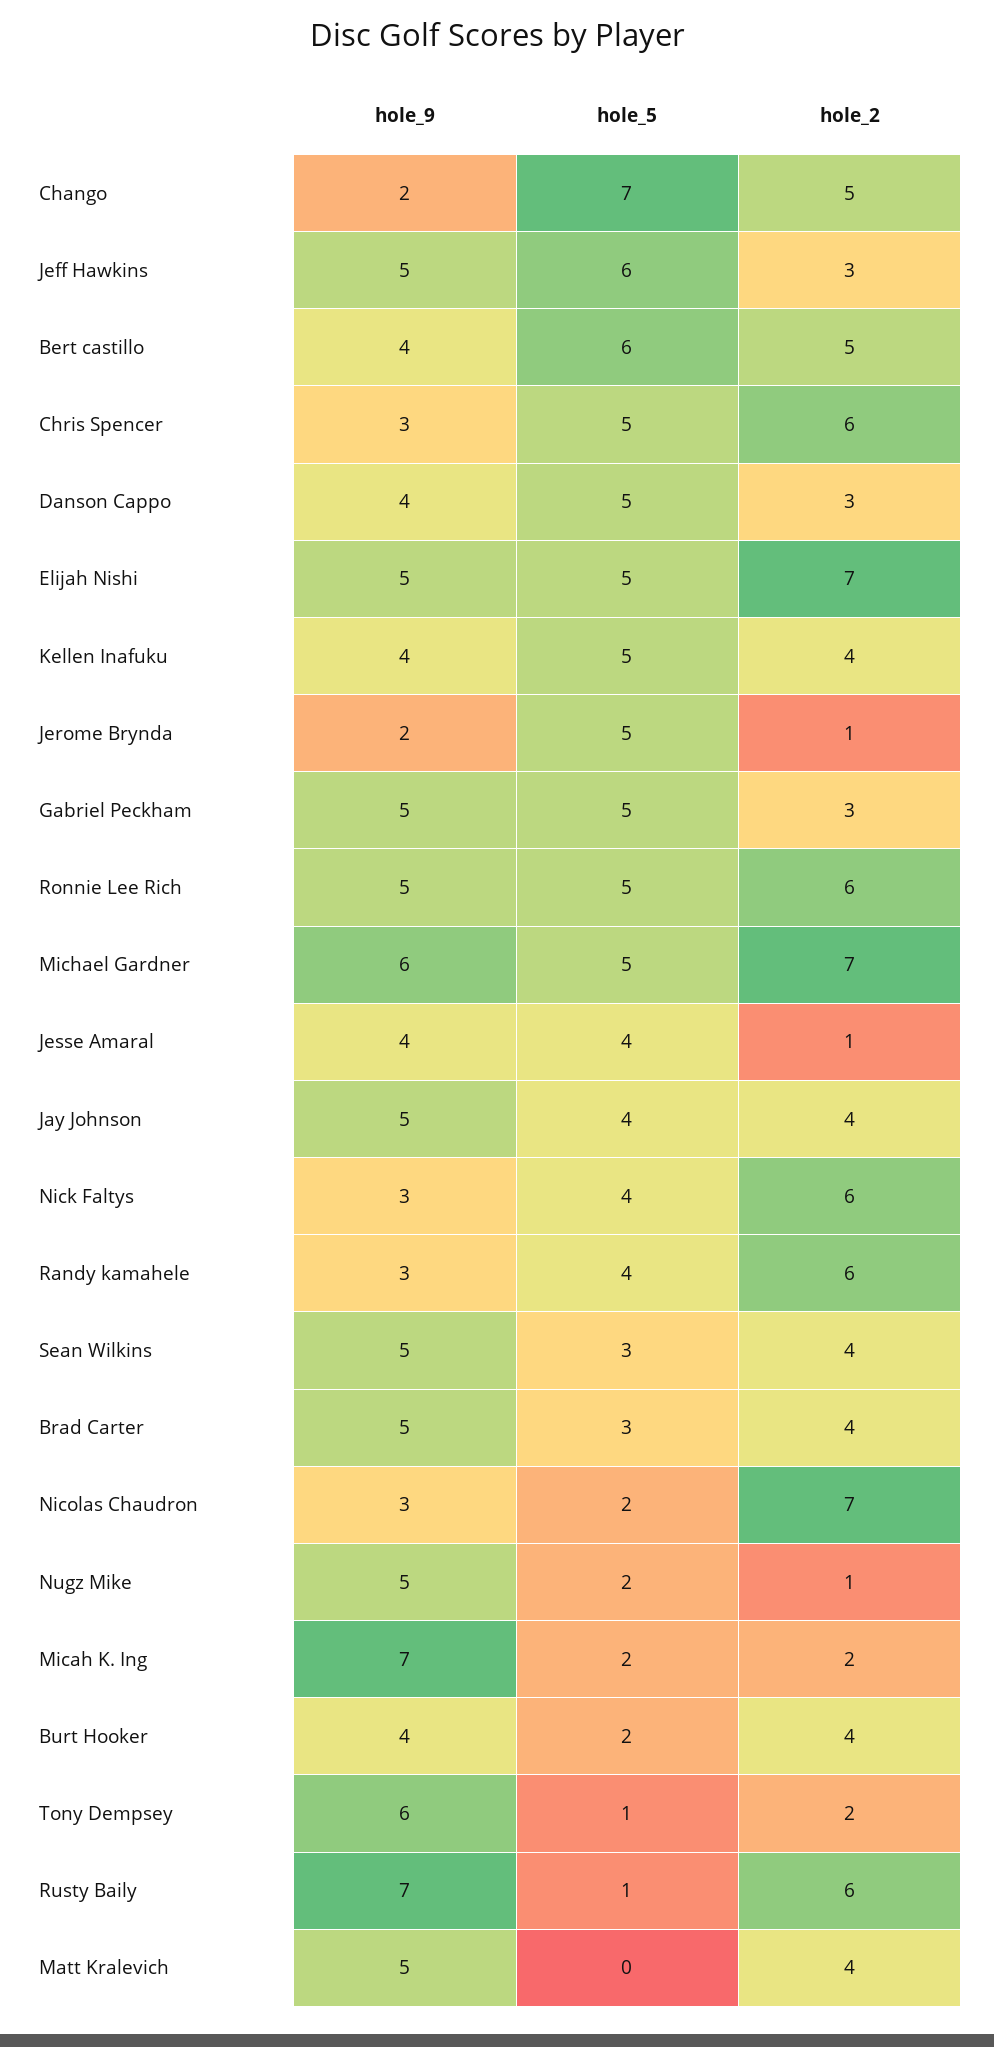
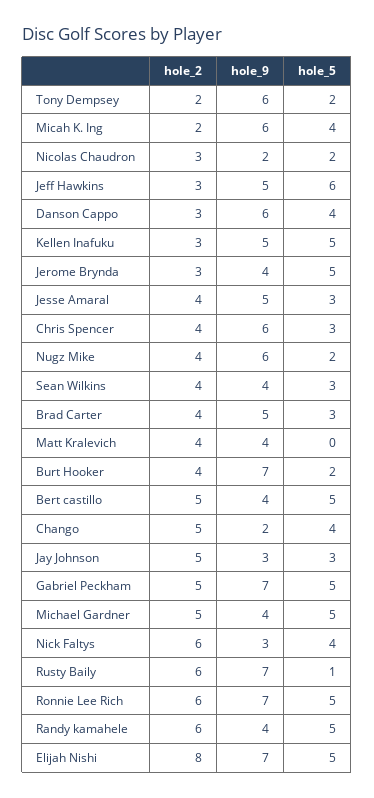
hole_5, Chango: 7 -> 4
hole_5, Bert castillo: 6 -> 5
hole_9, Chris Spencer: 3 -> 6
hole_5, Chris Spencer: 5 -> 3
hole_2, Chris Spencer: 6 -> 4
hole_9, Danson Cappo: 4 -> 6
hole_5, Danson Cappo: 5 -> 4
hole_9, Elijah Nishi: 5 -> 7
hole_2, Elijah Nishi: 7 -> 8
hole_9, Kellen Inafuku: 4 -> 5
hole_2, Kellen Inafuku: 4 -> 3
hole_9, Jerome Brynda: 2 -> 4
hole_2, Jerome Brynda: 1 -> 3
hole_9, Gabriel Peckham: 5 -> 7
hole_2, Gabriel Peckham: 3 -> 5
hole_9, Ronnie Lee Rich: 5 -> 7
hole_9, Michael Gardner: 6 -> 4
hole_2, Michael Gardner: 7 -> 5
hole_9, Jesse Amaral: 4 -> 5
hole_5, Jesse Amaral: 4 -> 3
hole_2, Jesse Amaral: 1 -> 4
hole_9, Jay Johnson: 5 -> 3
hole_5, Jay Johnson: 4 -> 3
hole_2, Jay Johnson: 4 -> 5
hole_9, Randy kamahele: 3 -> 4
hole_5, Randy kamahele: 4 -> 5
hole_9, Sean Wilkins: 5 -> 4
hole_9, Nicolas Chaudron: 3 -> 2
hole_2, Nicolas Chaudron: 7 -> 3
hole_9, Nugz Mike: 5 -> 6
hole_2, Nugz Mike: 1 -> 4
hole_9, Micah K. Ing: 7 -> 6
hole_5, Micah K. Ing: 2 -> 4
hole_9, Burt Hooker: 4 -> 7
hole_5, Tony Dempsey: 1 -> 2
hole_9, Matt Kralevich: 5 -> 4

